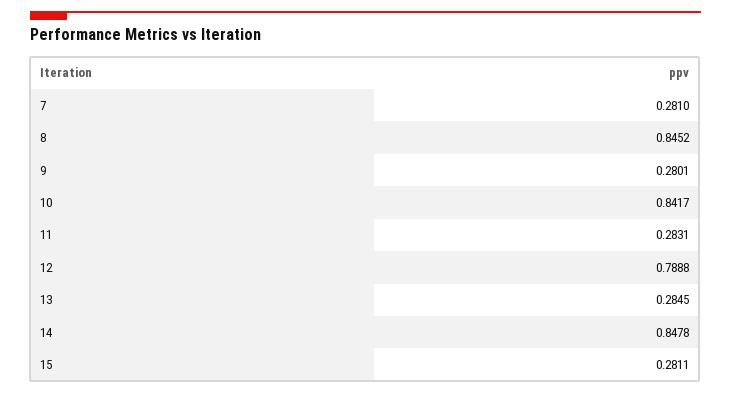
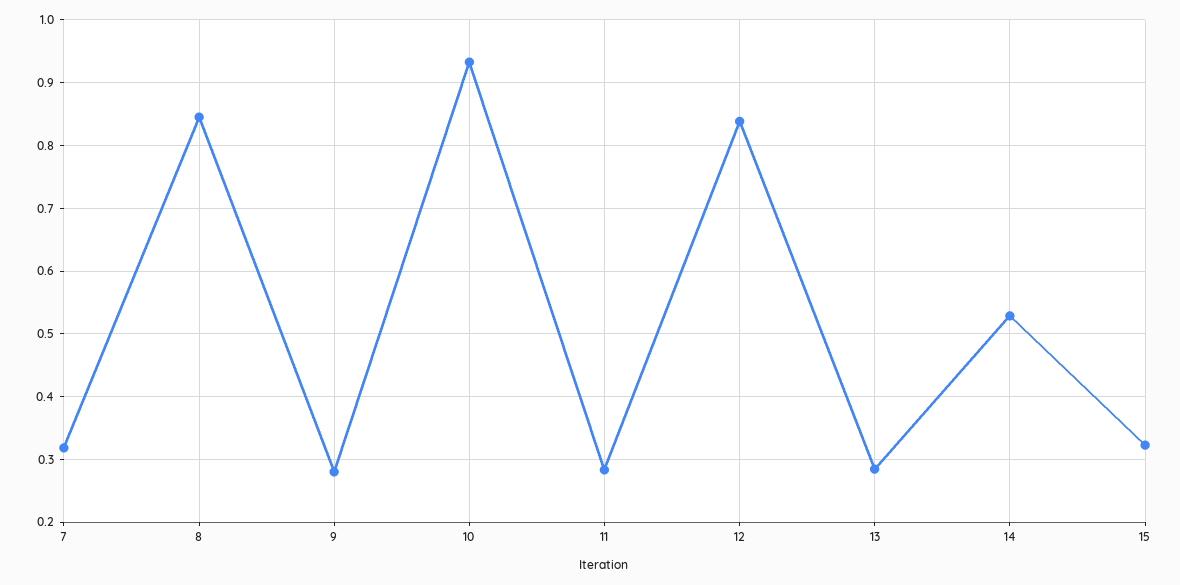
7: 0.281 -> 0.32
10: 0.8417 -> 0.93
12: 0.7888 -> 0.84
14: 0.8478 -> 0.53
15: 0.2811 -> 0.32

